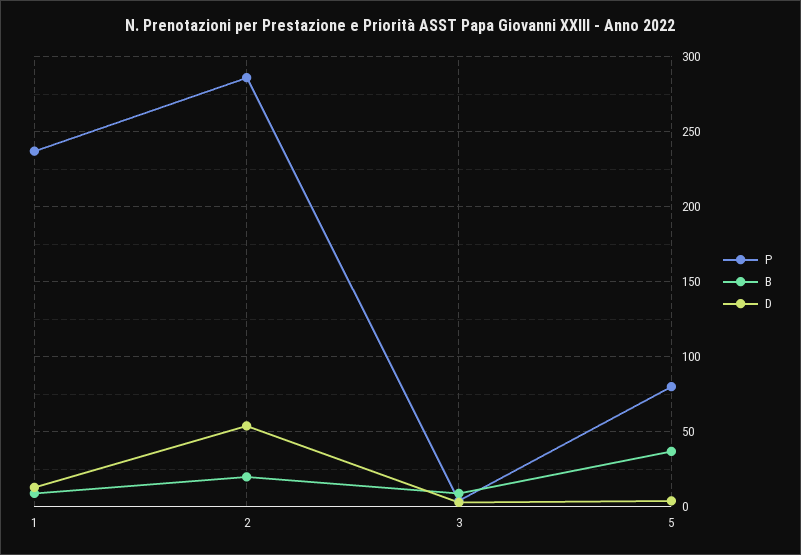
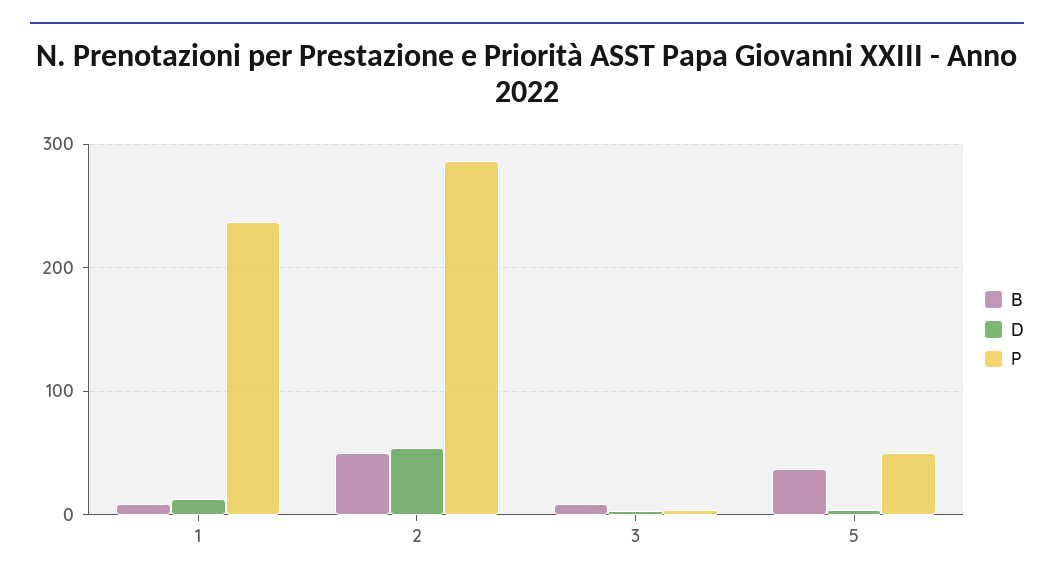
B, 2: 20 -> 50
P, 5: 80 -> 50

